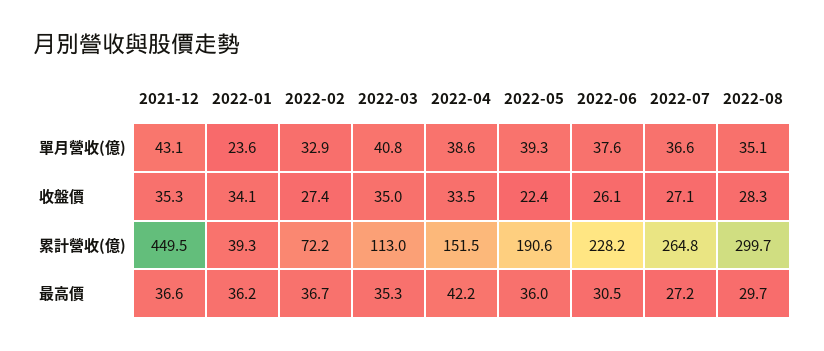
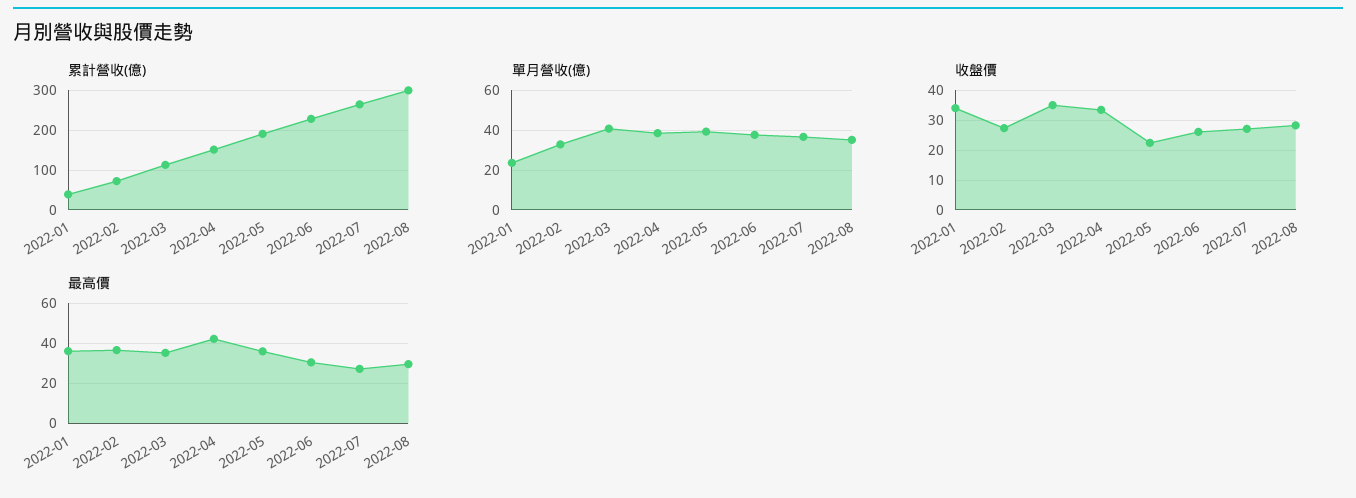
單月營收(億), 2021-12: 43.1 -> none
收盤價, 2021-12: 35.3 -> none
累計營收(億), 2021-12: 449.5 -> none
最高價, 2021-12: 36.6 -> none

